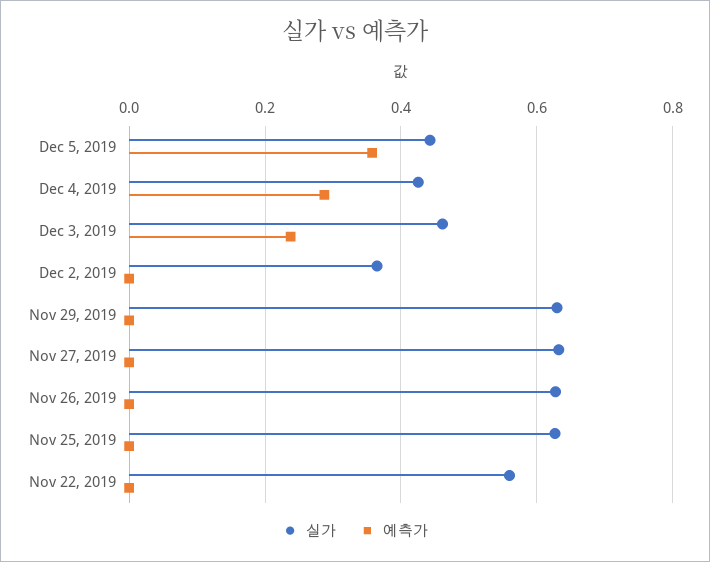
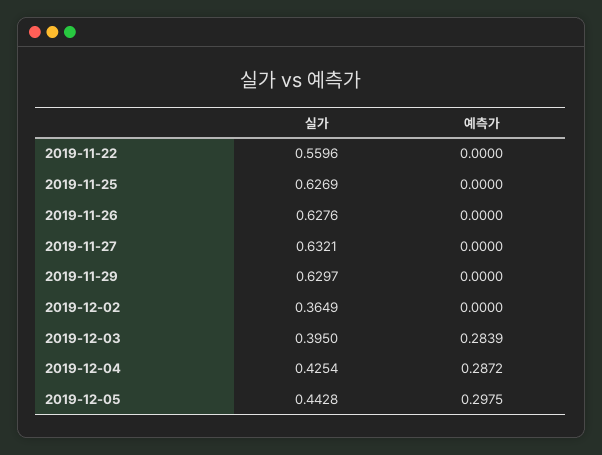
예측가, Dec 5, 2019: 0.36 -> 0.2975
실가, Dec 3, 2019: 0.46 -> 0.395
예측가, Dec 3, 2019: 0.24 -> 0.2839

